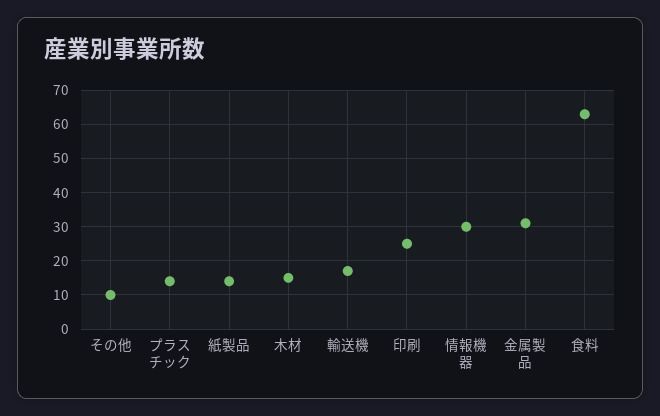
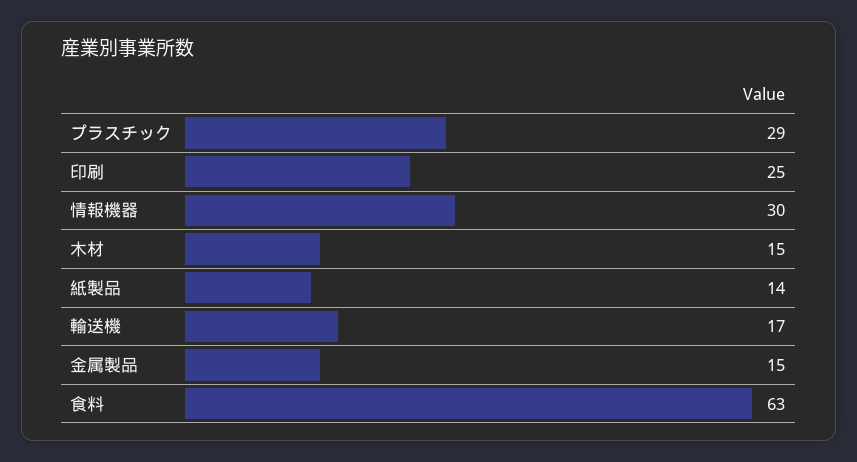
その他: 10 -> none
プラスチック: 15 -> 29
金属製品: 30 -> 15

